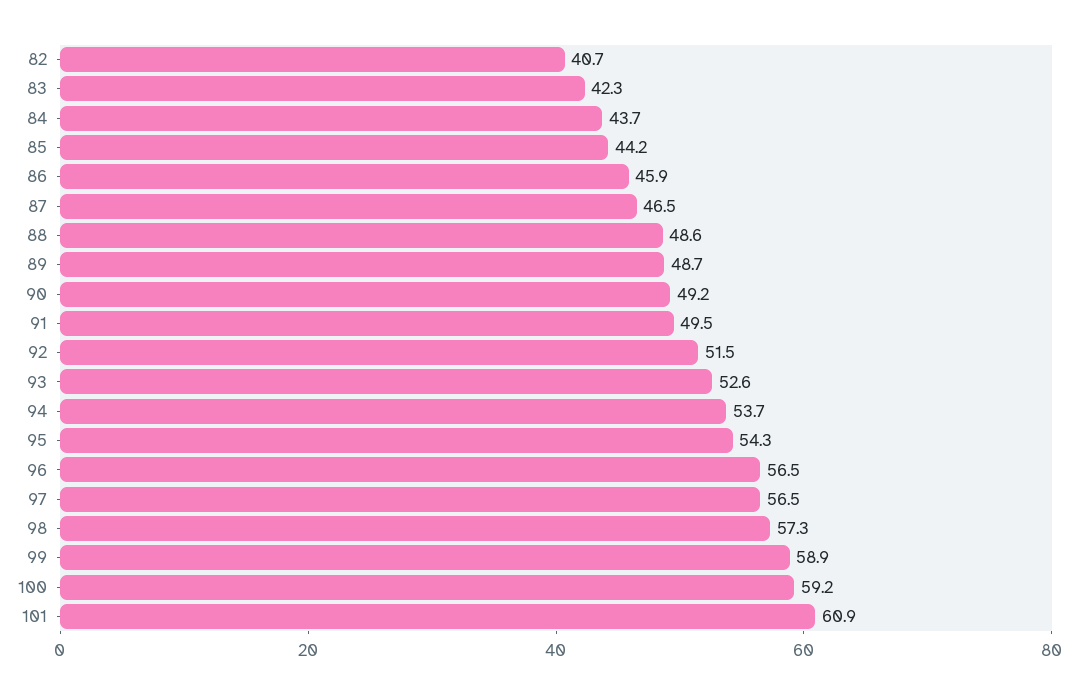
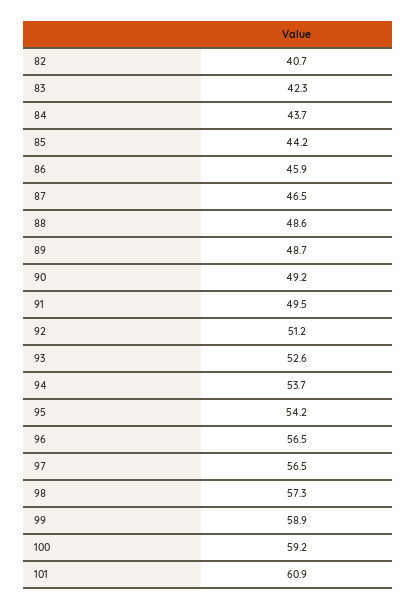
92: 51.5 -> 51.2
95: 54.3 -> 54.2

